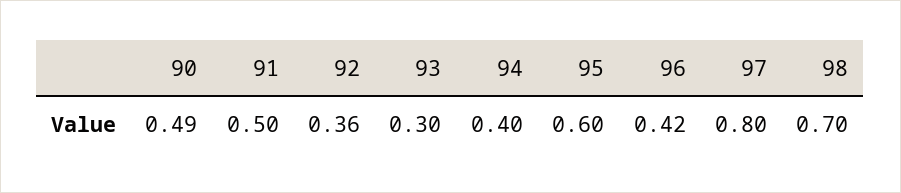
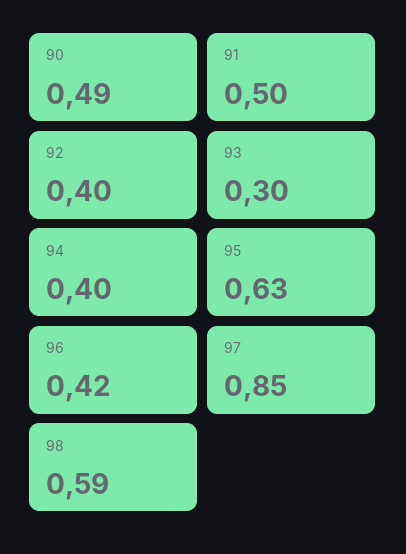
92: 0.36 -> 0.4
95: 0.6 -> 0.63
97: 0.8 -> 0.85
98: 0.7 -> 0.59

